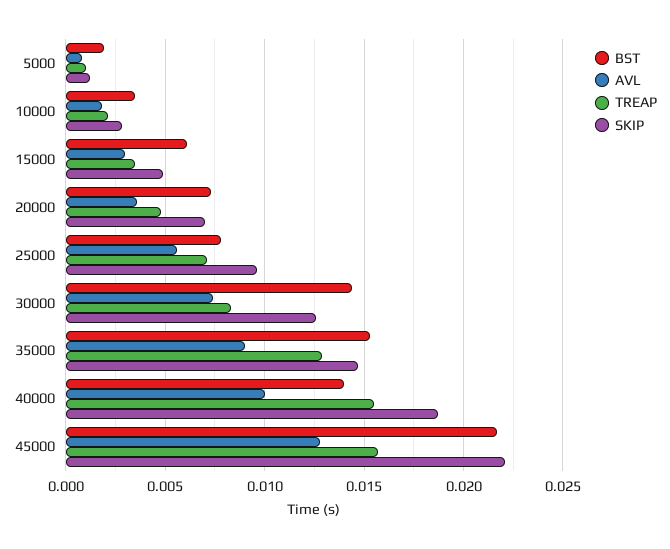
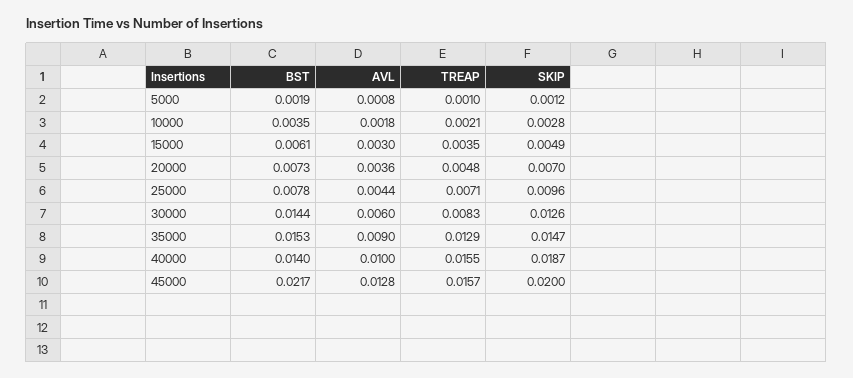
AVL, 25000: 0.0055 -> 0.0044
AVL, 30000: 0.0075 -> 0.006
SKIP, 45000: 0.022 -> 0.02

